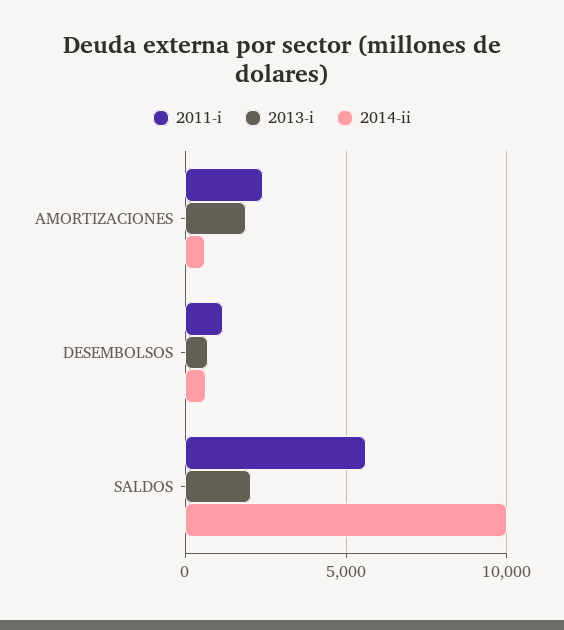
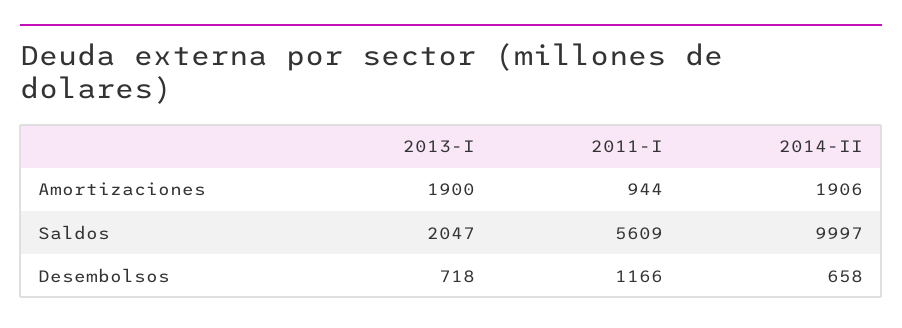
2011-i, AMORTIZACIONES: 2500 -> 944
2014-ii, AMORTIZACIONES: 500 -> 1906

